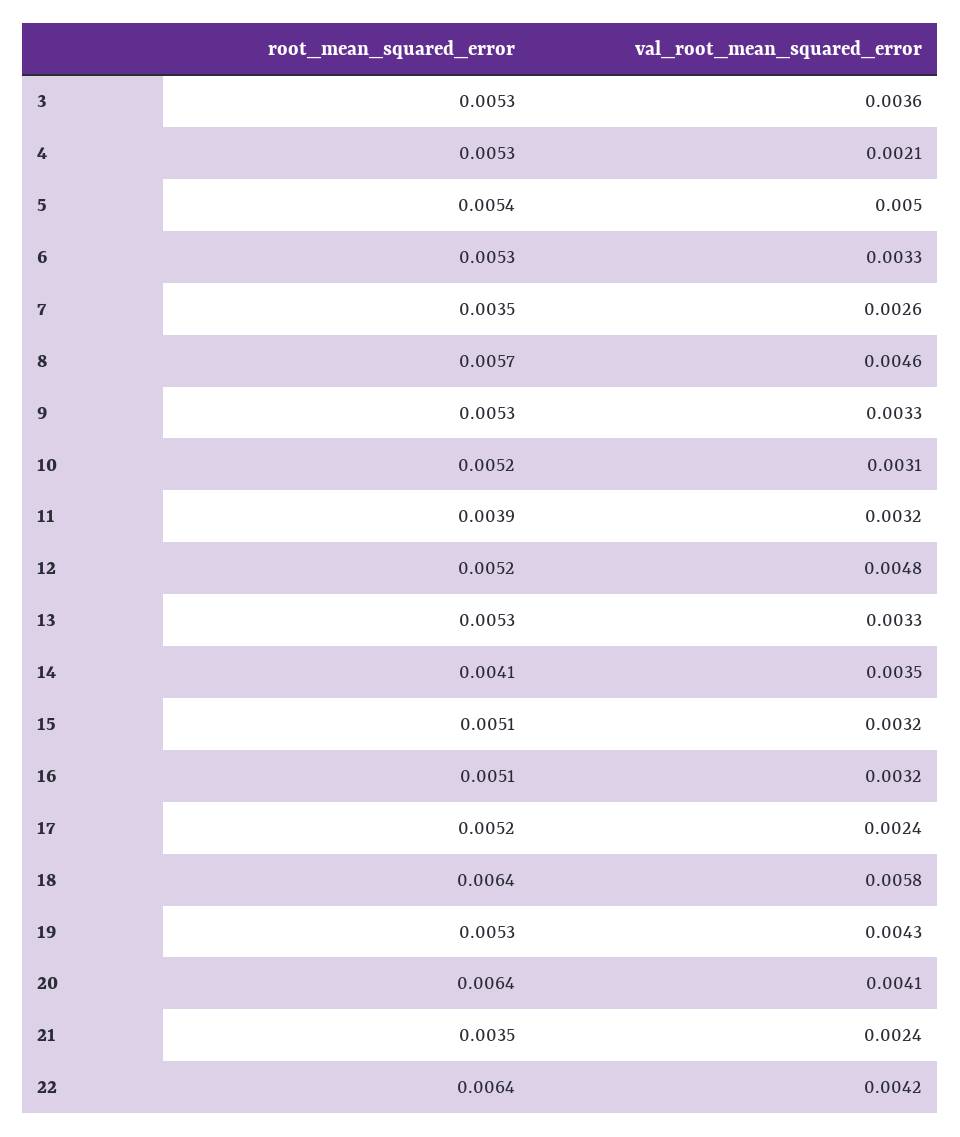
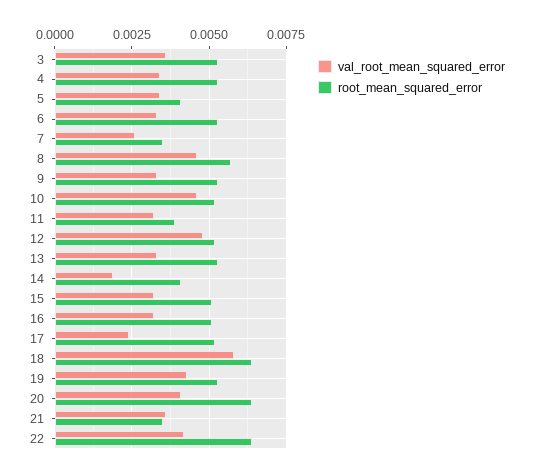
val_root_mean_squared_error, 4: 0.0021 -> 0.0035
root_mean_squared_error, 5: 0.0054 -> 0.004
val_root_mean_squared_error, 5: 0.005 -> 0.0035
val_root_mean_squared_error, 10: 0.0031 -> 0.0045
val_root_mean_squared_error, 14: 0.0035 -> 0.002
val_root_mean_squared_error, 21: 0.0024 -> 0.0035

